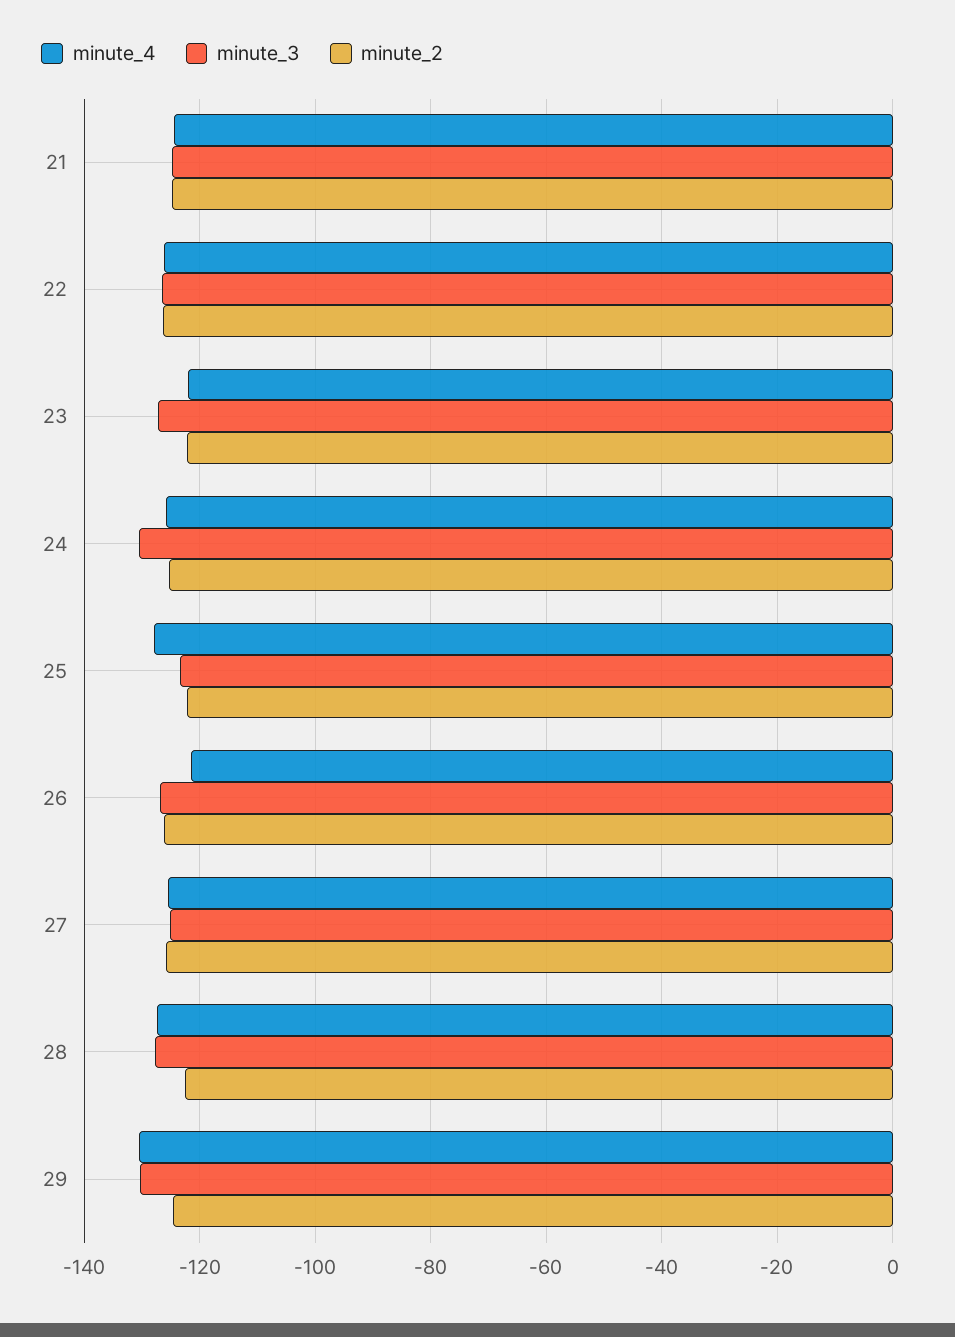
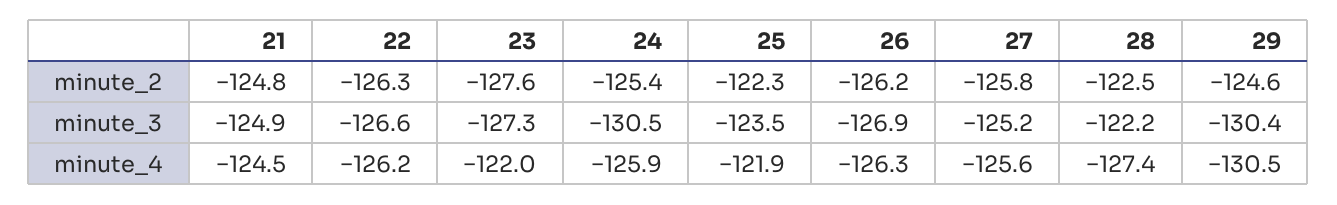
minute_2, 23: -122 -> -127.6
minute_4, 25: -128 -> -121.9
minute_4, 26: -122 -> -126.3
minute_3, 28: -128 -> -122.2

